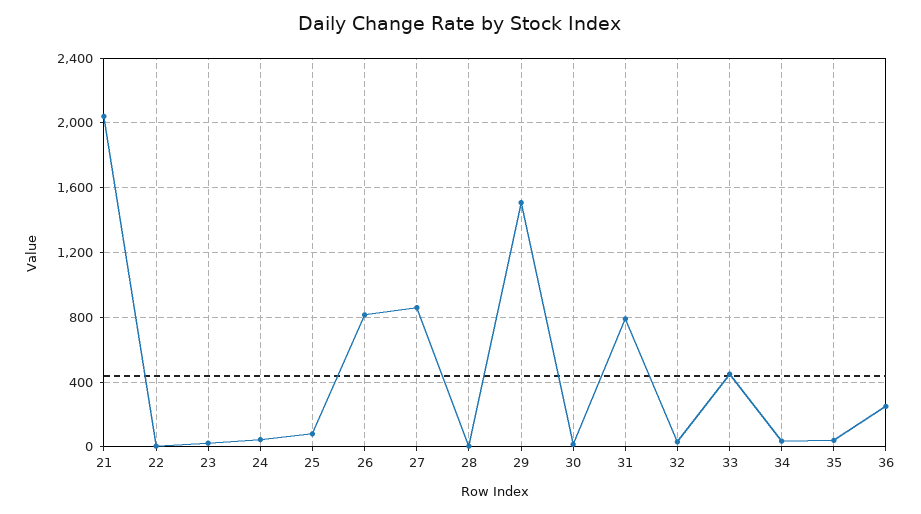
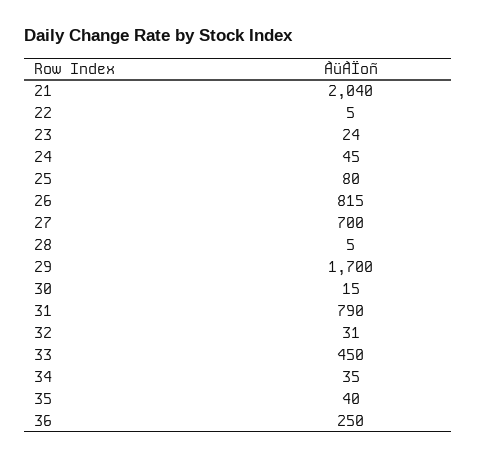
27: 850 -> 700
29: 1500 -> 1700

